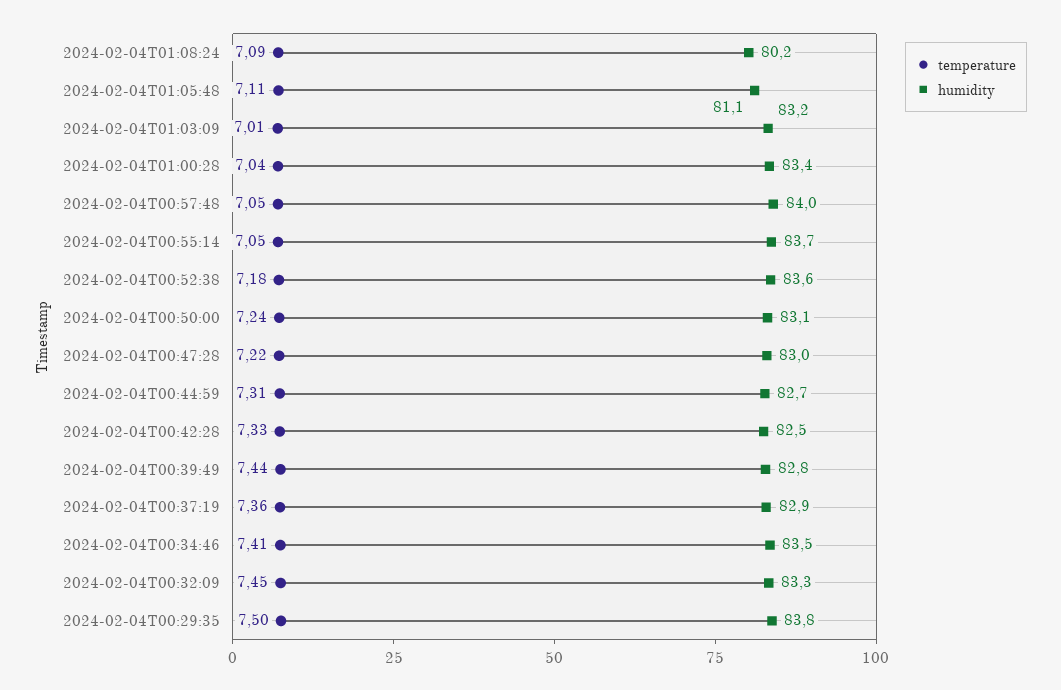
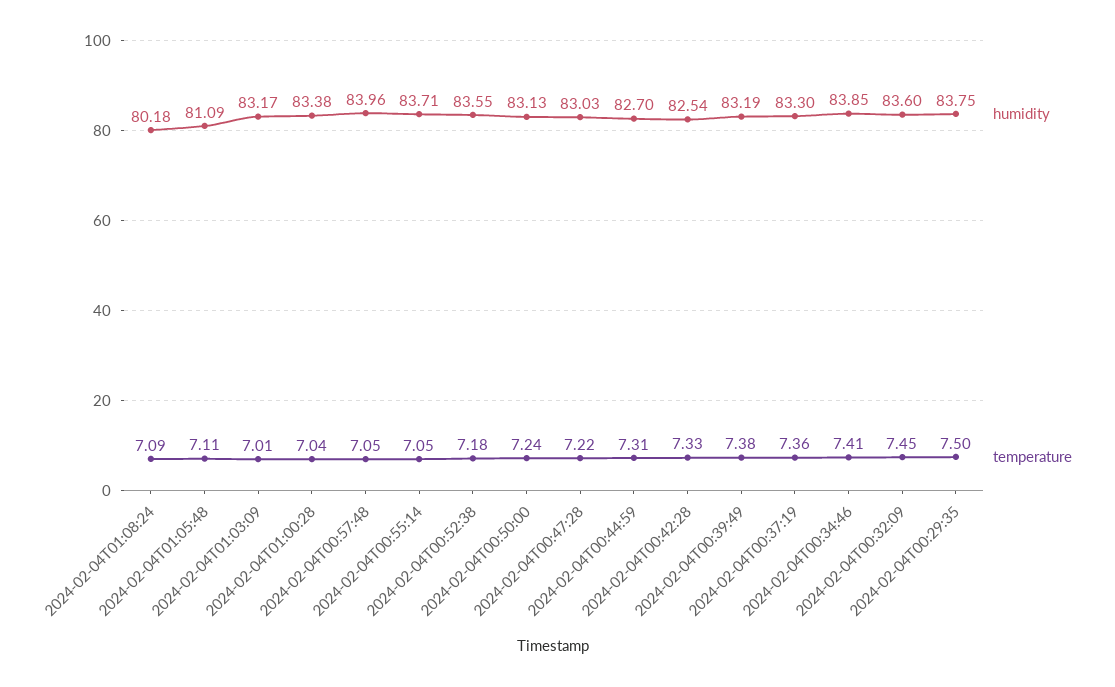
temperature, 2024-02-04T00:39:49: 7.44 -> 7.38
humidity, 2024-02-04T00:39:49: 82.8 -> 83.19
humidity, 2024-02-04T00:37:19: 82.9 -> 83.3
humidity, 2024-02-04T00:34:46: 83.5 -> 83.85
humidity, 2024-02-04T00:32:09: 83.3 -> 83.6

